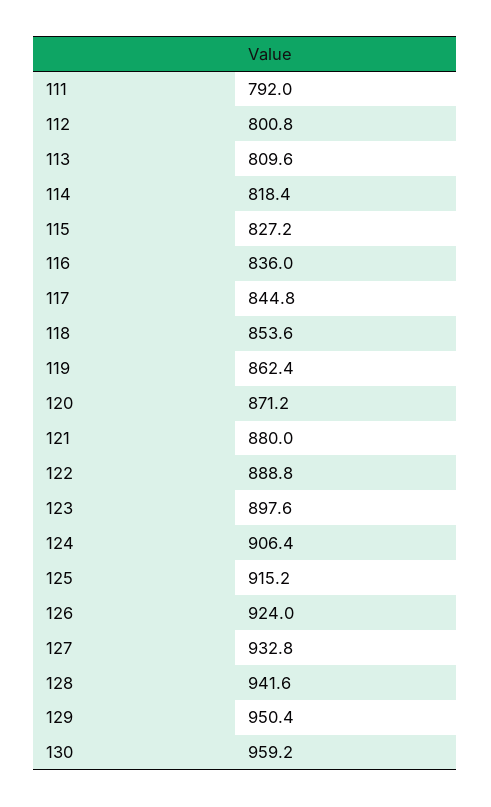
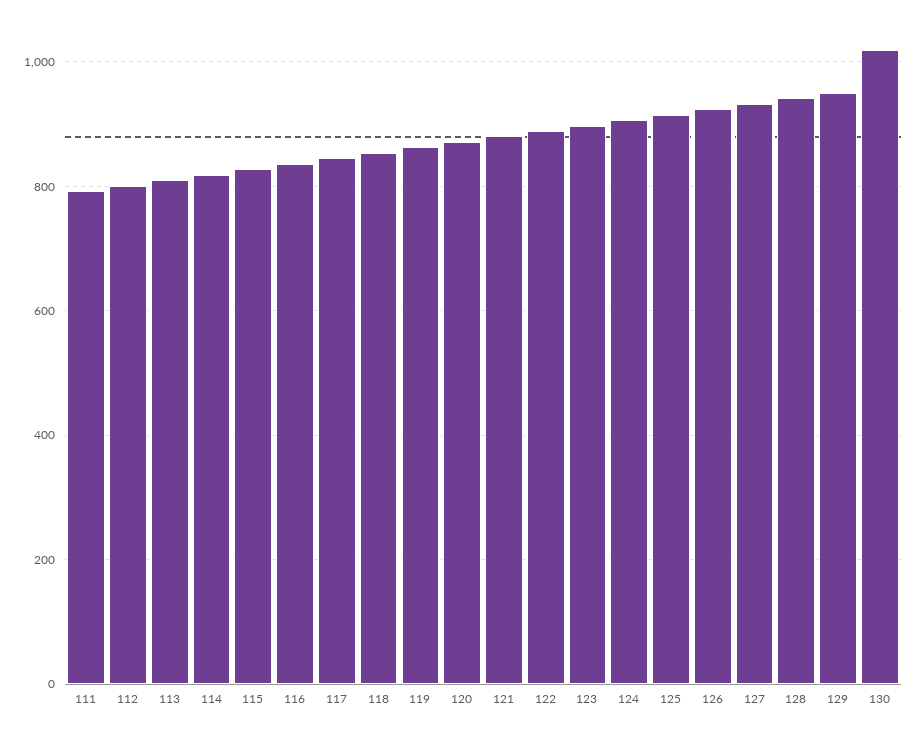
130: 959.2 -> 1020

